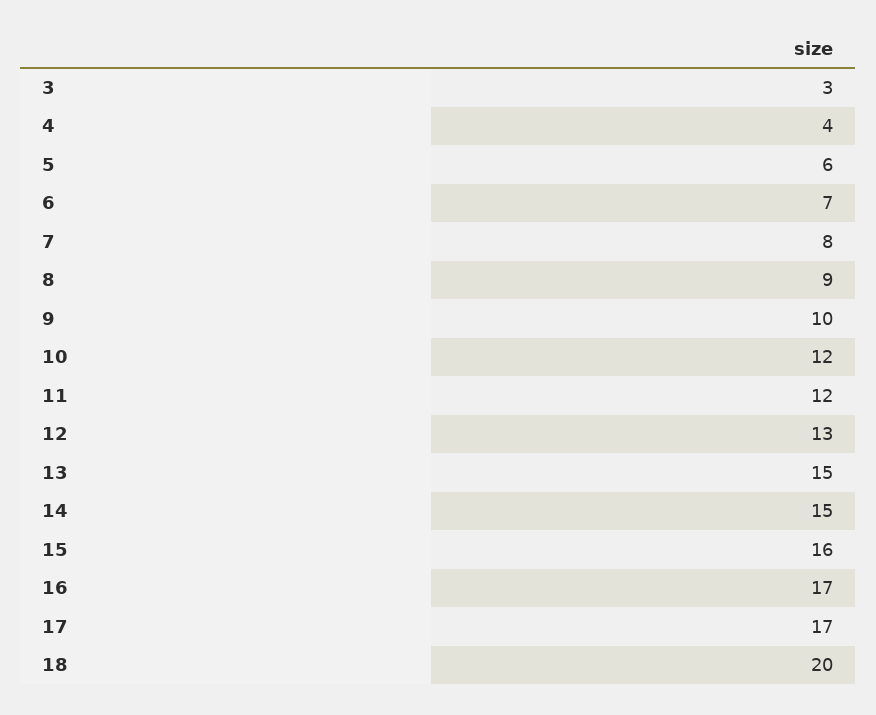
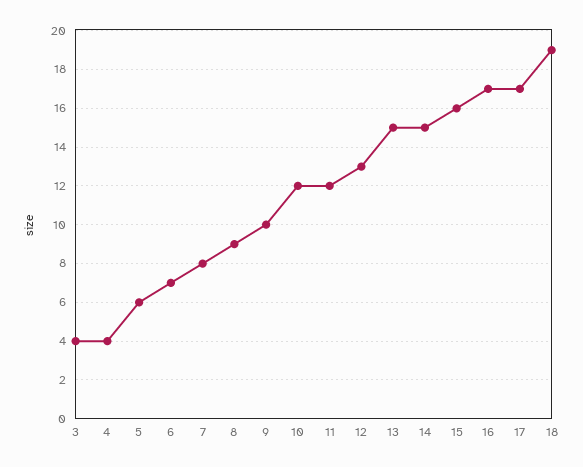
3: 3 -> 4
18: 20 -> 19

